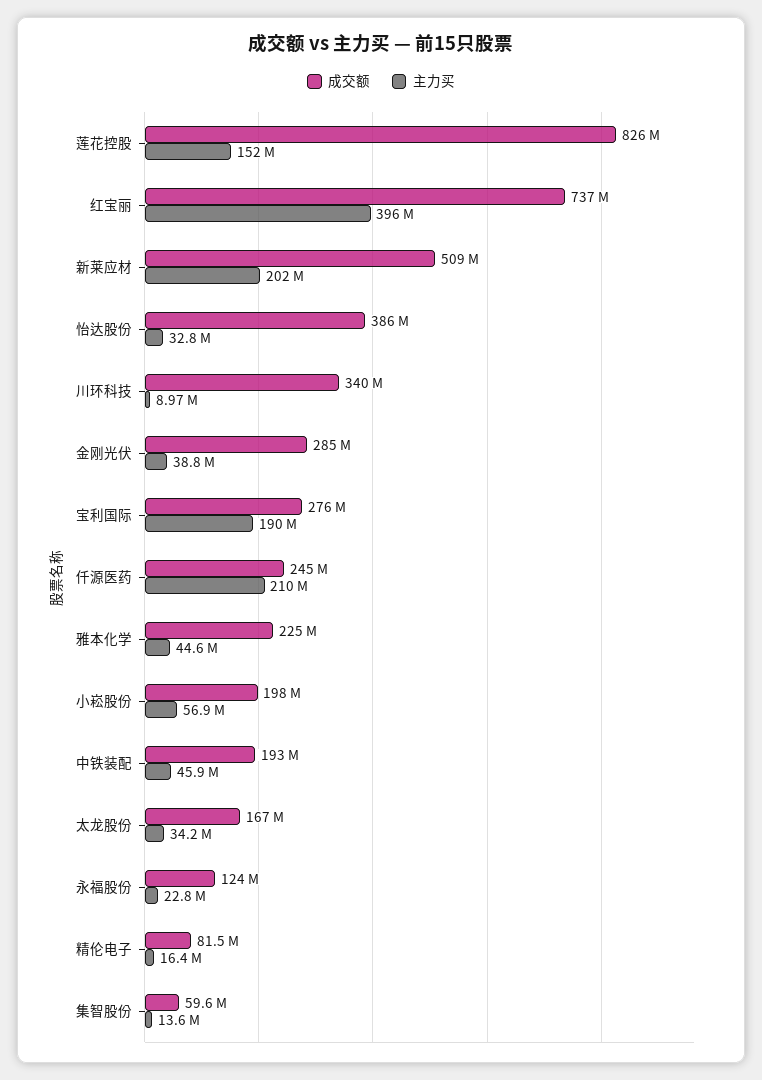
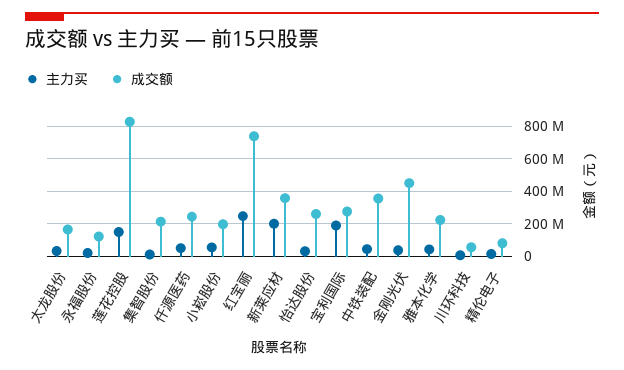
主力买, 红宝丽: 396000000 -> 250000000
成交额, 新莱应材: 509000000 -> 350000000
成交额, 怡达股份: 386000000 -> 250000000
成交额, 川环科技: 340000000 -> 50000000
成交额, 金刚光伏: 285000000 -> 450000000
主力买, 仟源医药: 210000000 -> 50000000
成交额, 中铁装配: 193000000 -> 350000000
成交额, 集智股份: 59600000 -> 200000000

